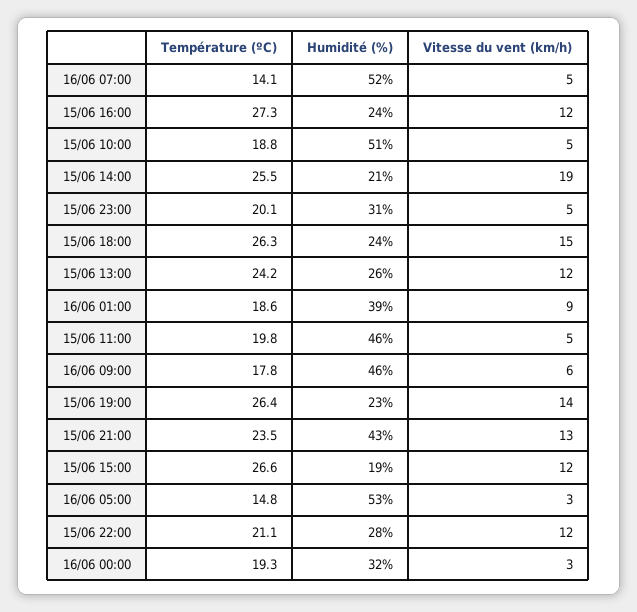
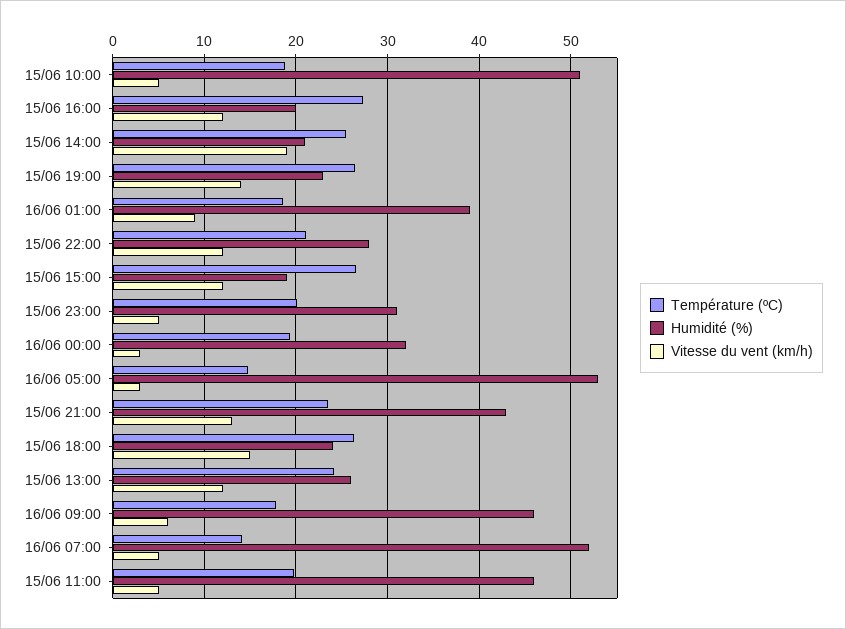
Humidité (%), 15/06 16:00: 24 -> 20

